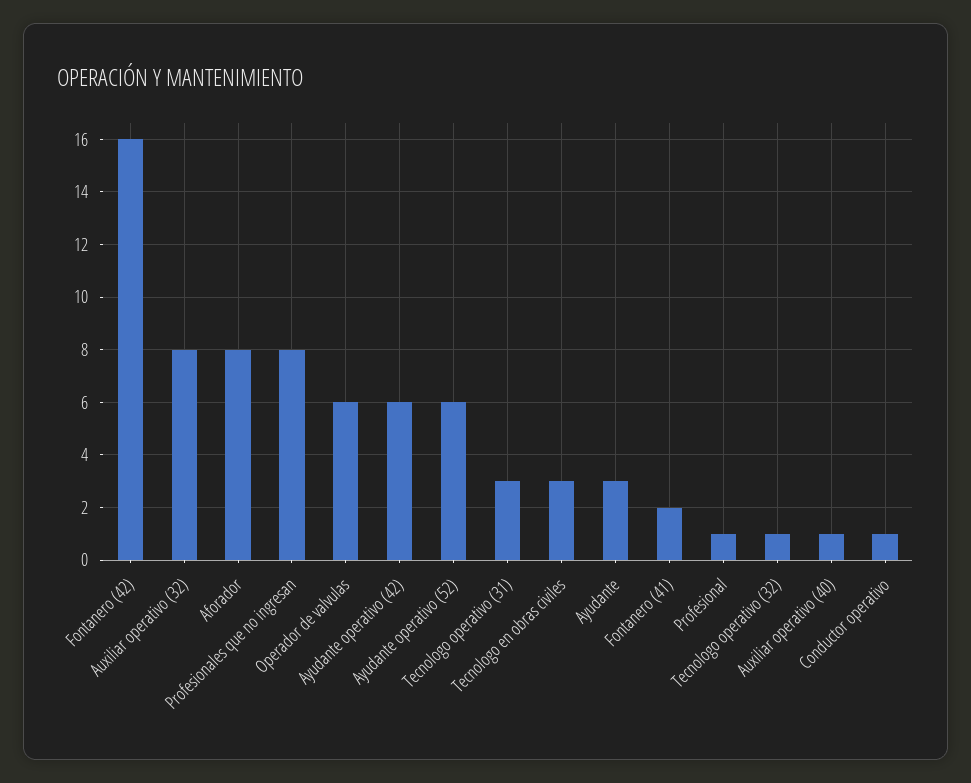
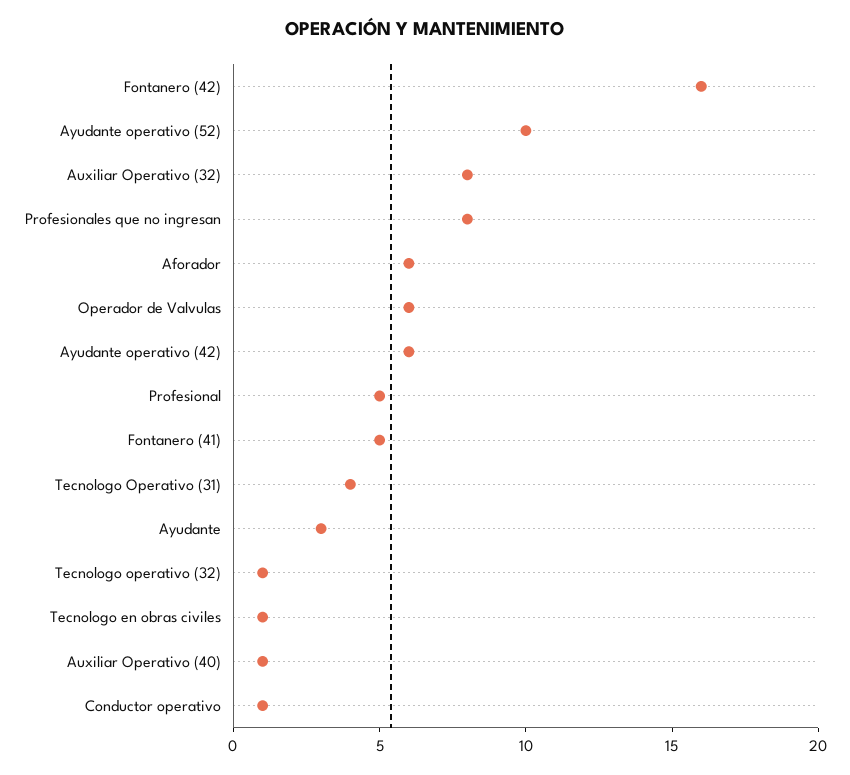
Aforador: 8 -> 6
Ayudante operativo (52): 6 -> 10
Tecnologo operativo (31): 3 -> 4
Tecnologo en obras civiles: 3 -> 1
Fontanero (41): 2 -> 5
Profesional: 1 -> 5

